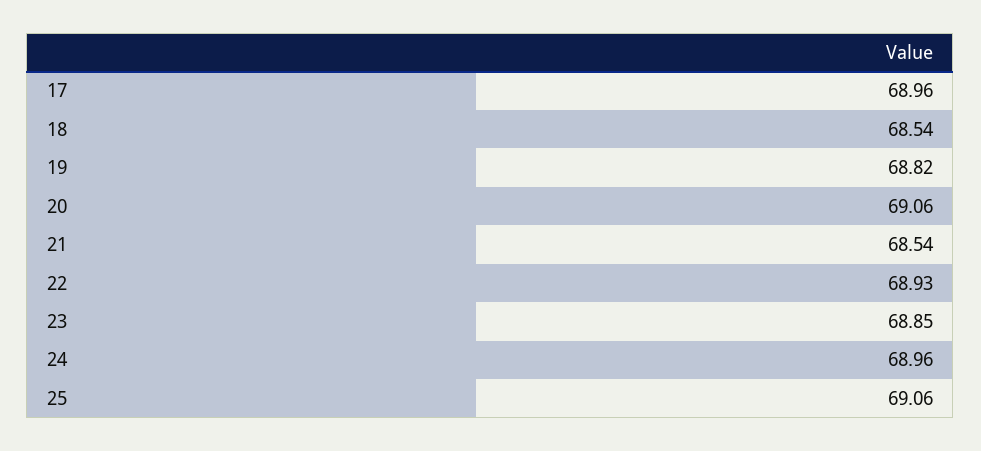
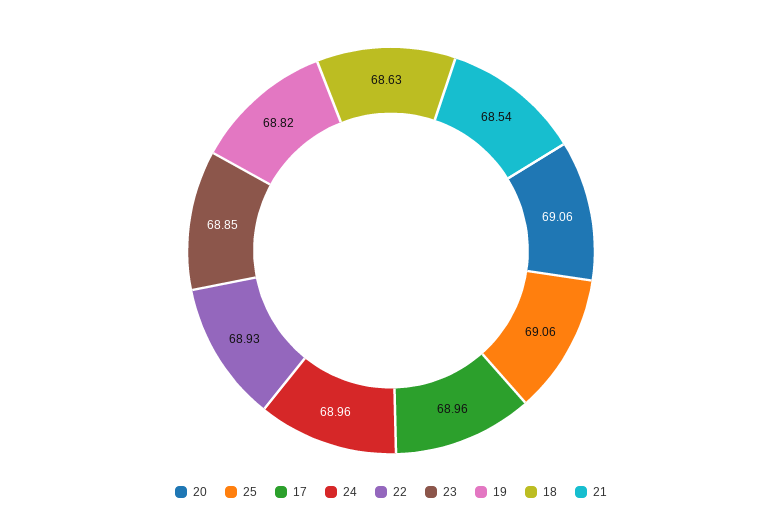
18: 68.54 -> 68.63

